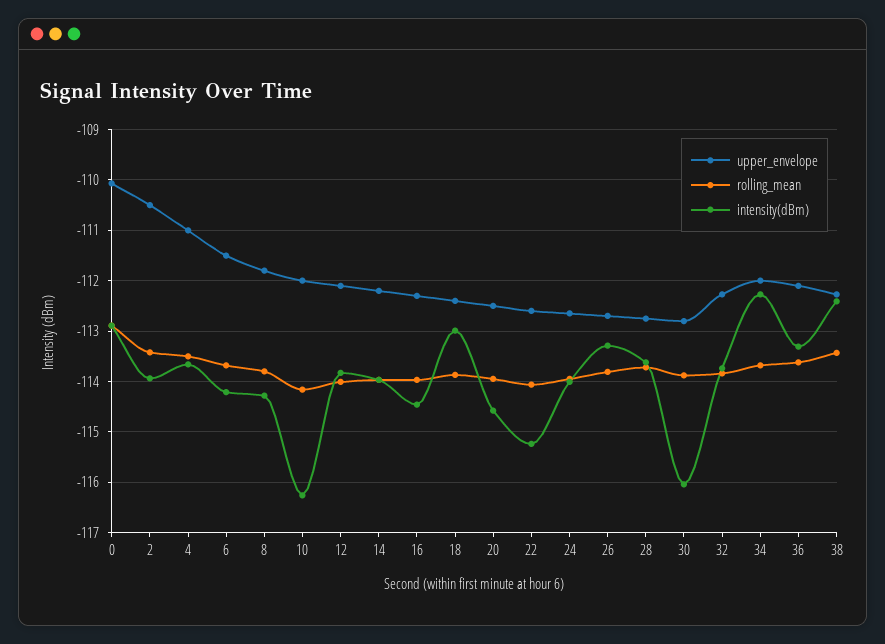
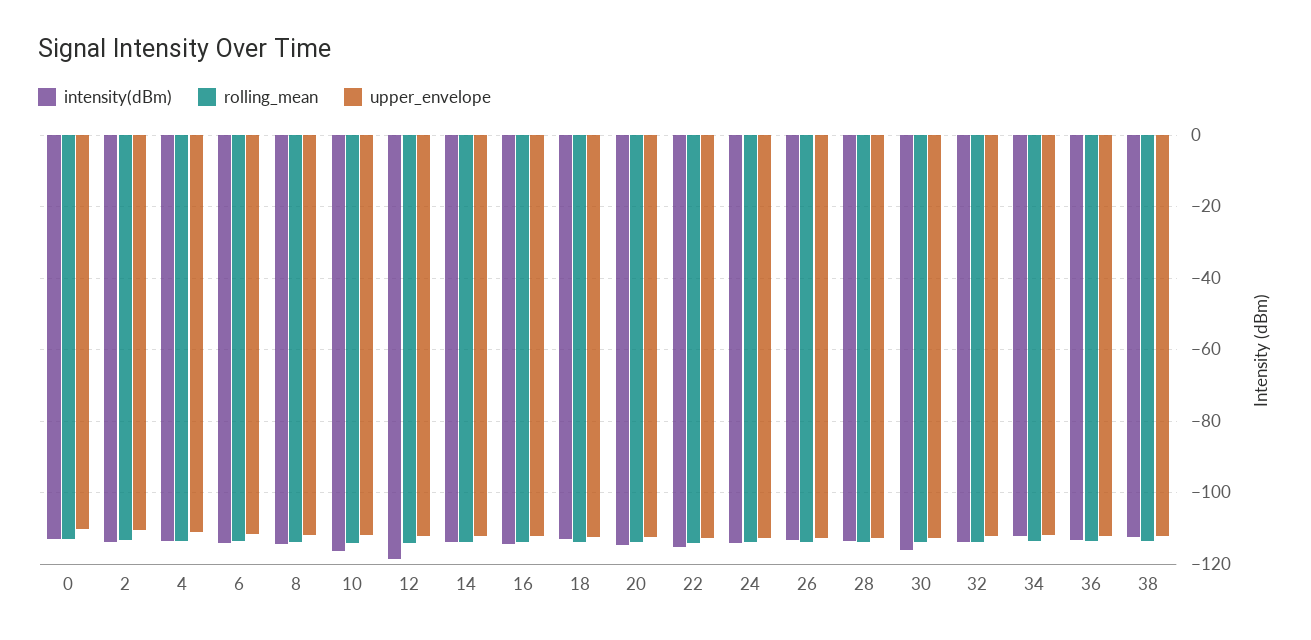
intensity(dBm), 12: -113.8 -> -118

